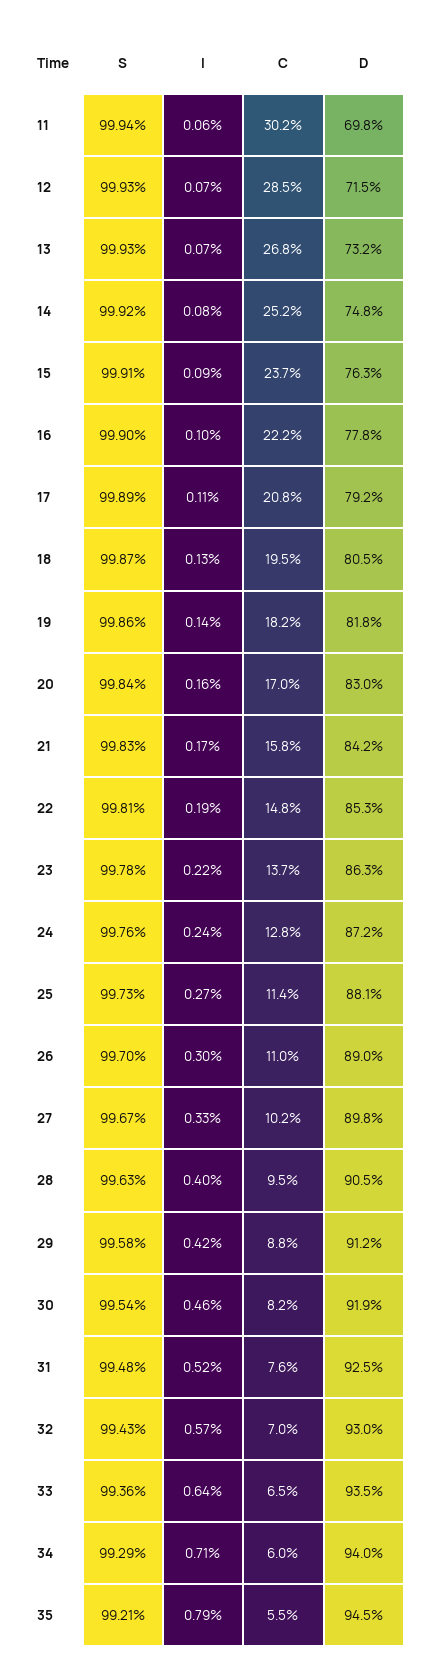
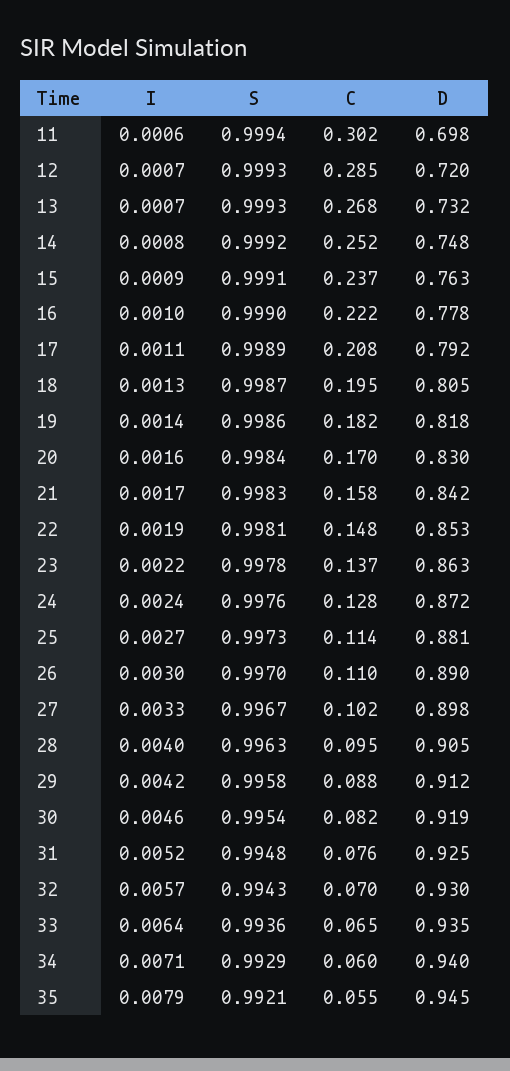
D, 12: 0.715 -> 0.72

